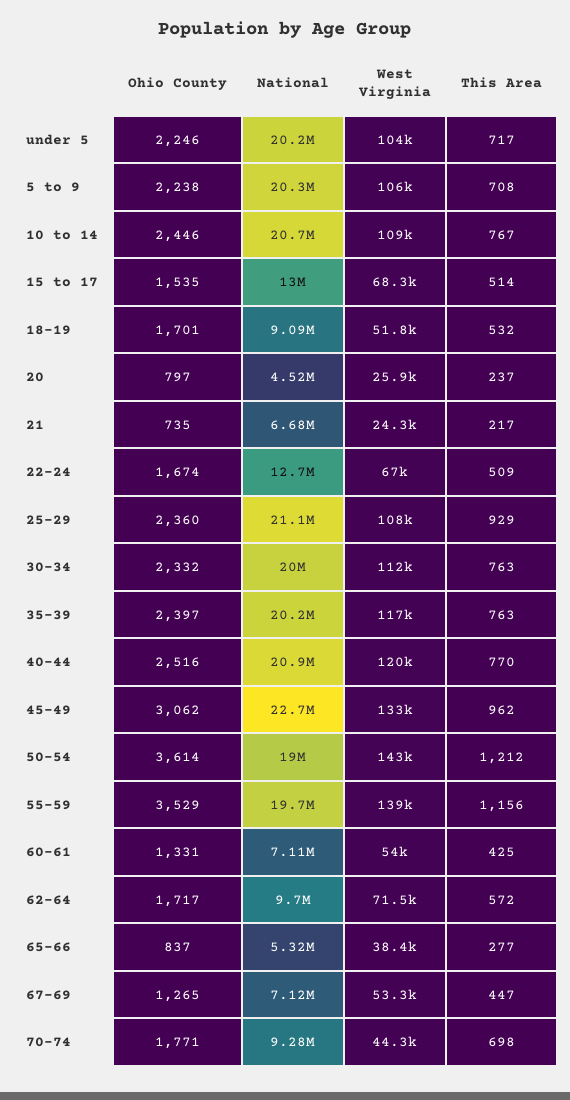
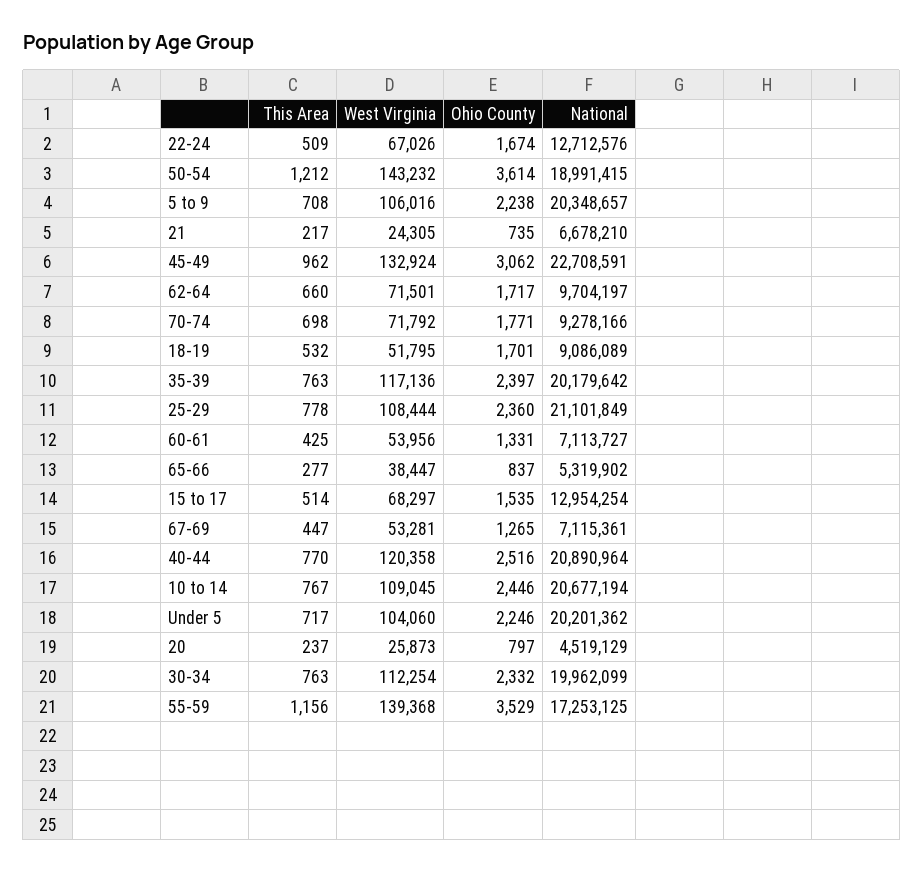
This Area, 25-29: 929 -> 778
National, 55-59: 19700000 -> 17253125
This Area, 62-64: 572 -> 660
West Virginia, 70-74: 44300 -> 71792

